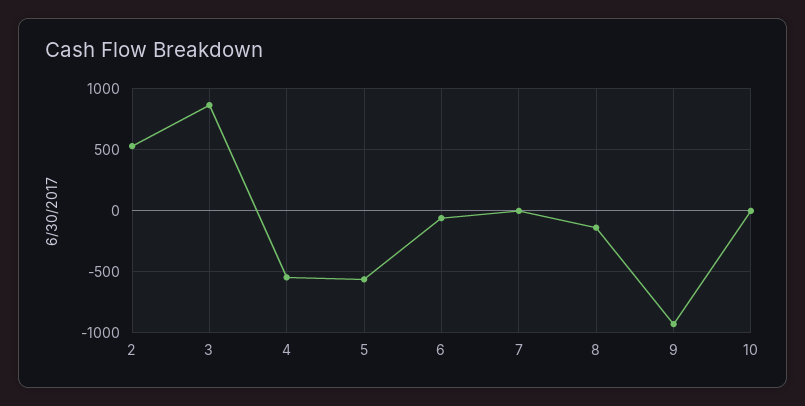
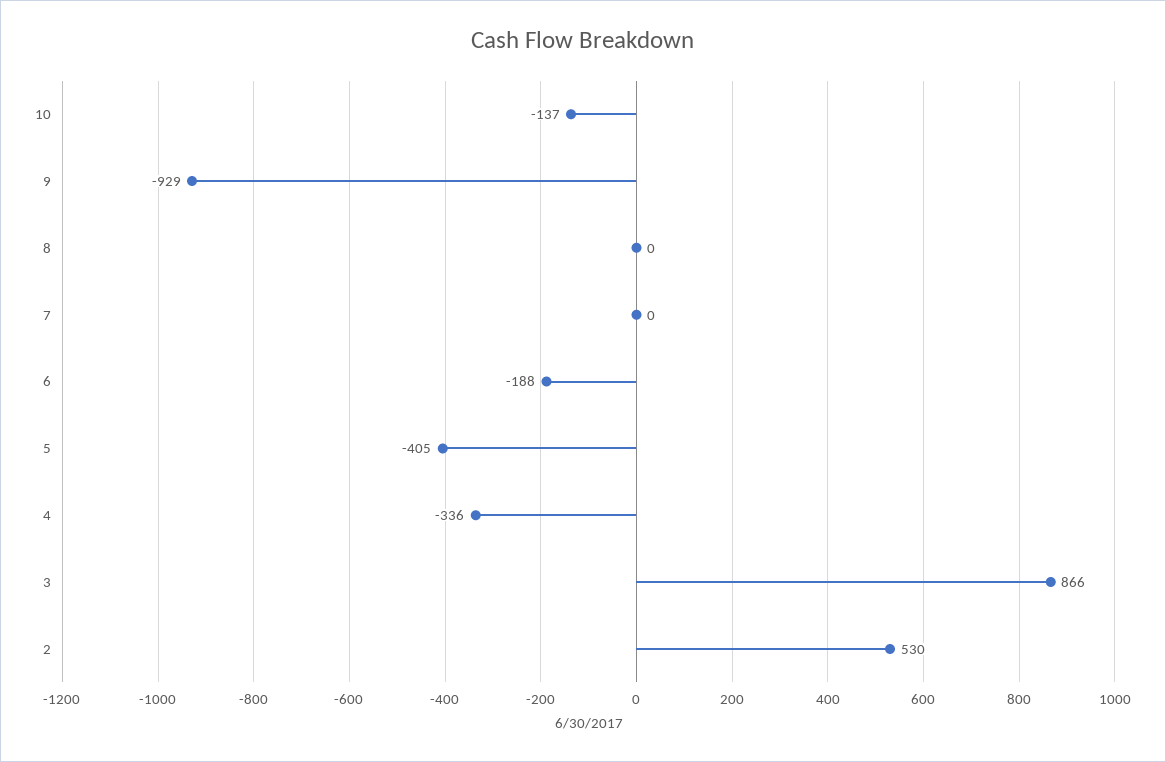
4: -550 -> -336
5: -550 -> -405
6: -50 -> -188
8: -150 -> 0
10: 0 -> -137

